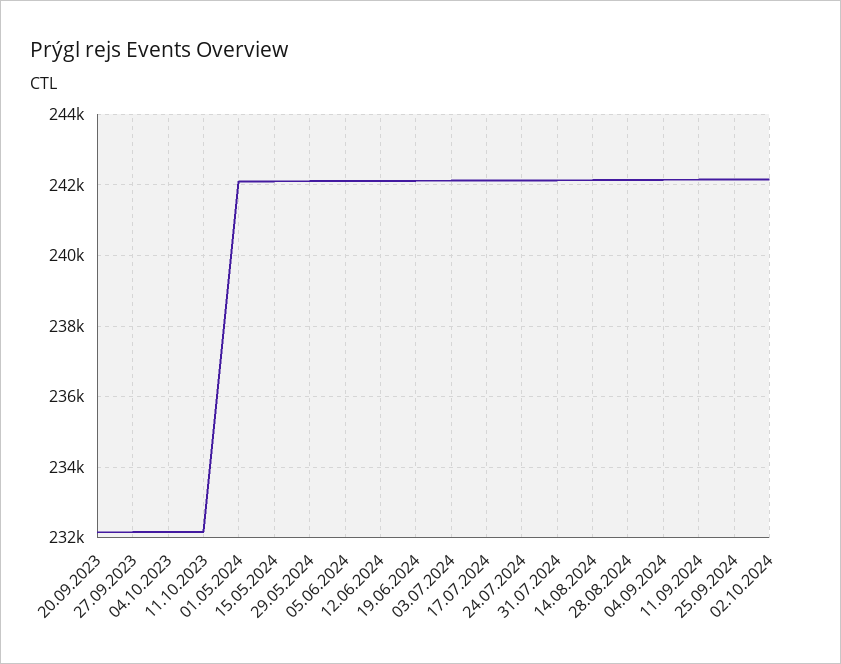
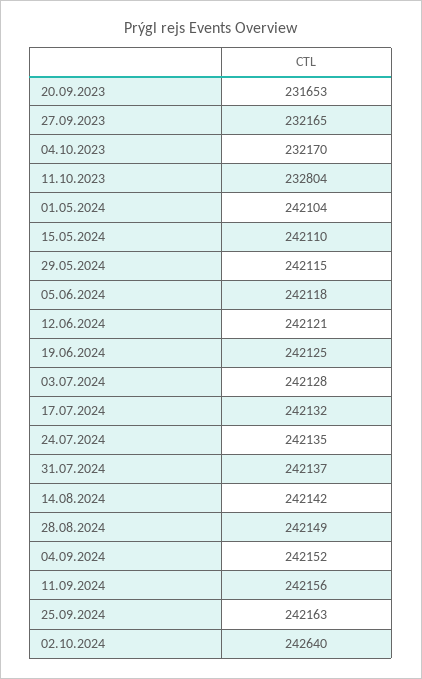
20.09.2023: 232200 -> 231653
11.10.2023: 232200 -> 232804
02.10.2024: 242200 -> 242640

